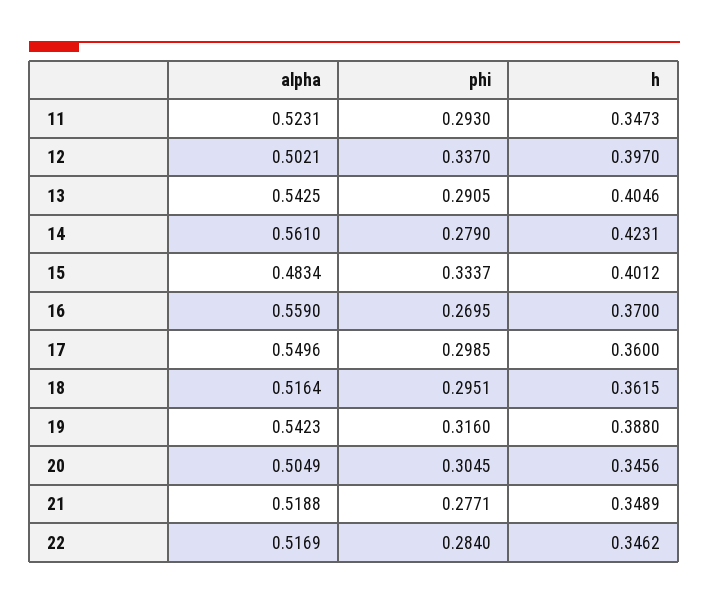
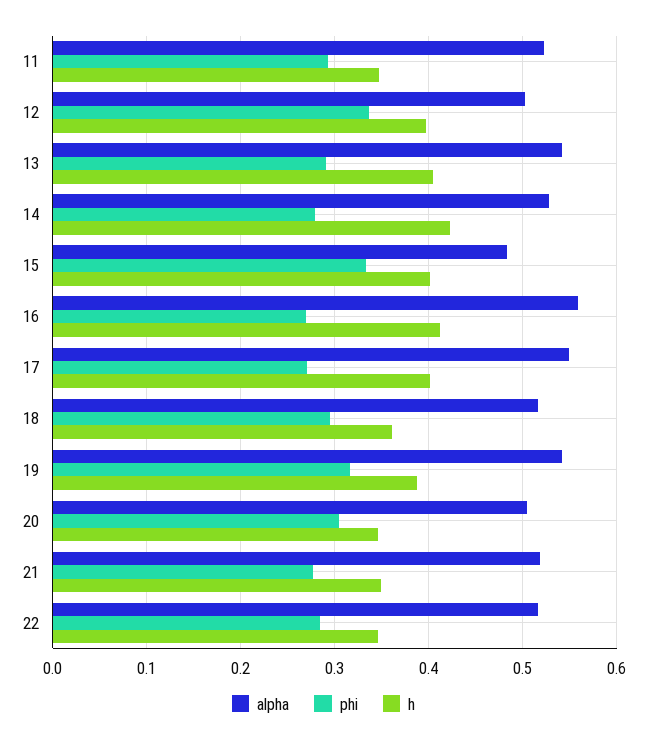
alpha, 14: 0.561 -> 0.53
h, 16: 0.37 -> 0.41
phi, 17: 0.2985 -> 0.27
h, 17: 0.36 -> 0.4

